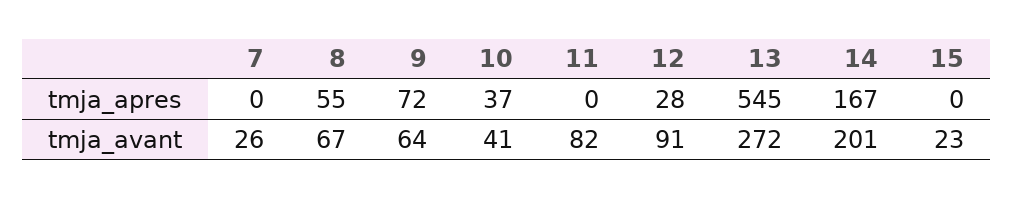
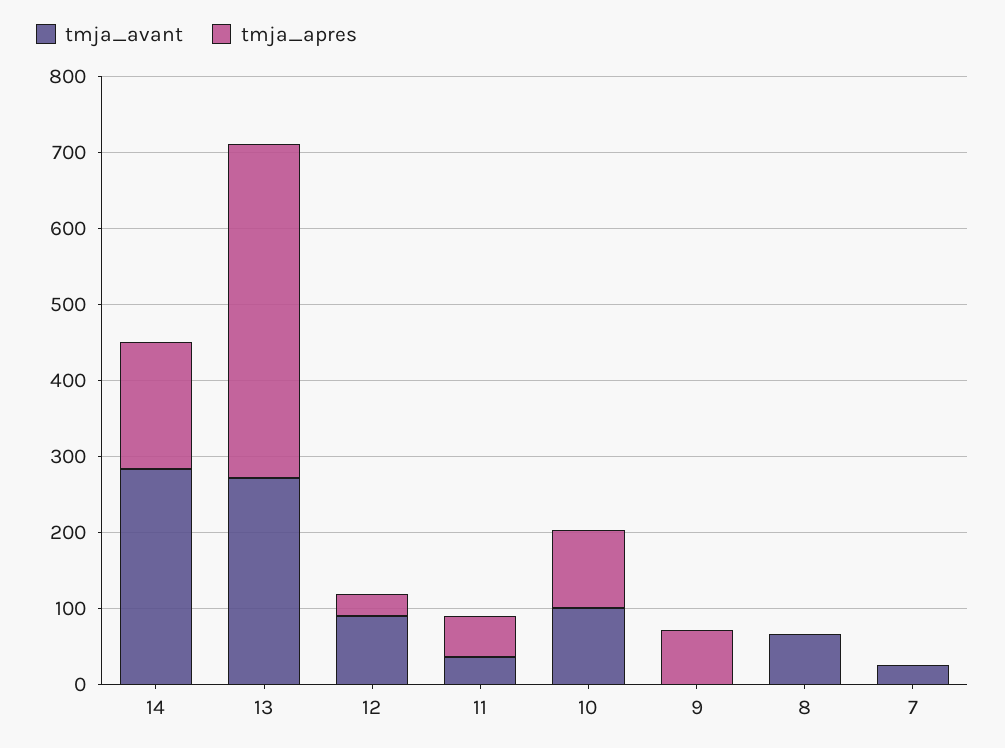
tmja_apres, 8: 55 -> 0
tmja_apres, 10: 37 -> 100
tmja_apres, 11: 0 -> 60
tmja_apres, 13: 545 -> 440
tmja_apres, 15: 0 -> none
tmja_avant, 9: 64 -> 0
tmja_avant, 10: 41 -> 100
tmja_avant, 11: 82 -> 40
tmja_avant, 14: 201 -> 280
tmja_avant, 15: 23 -> none

